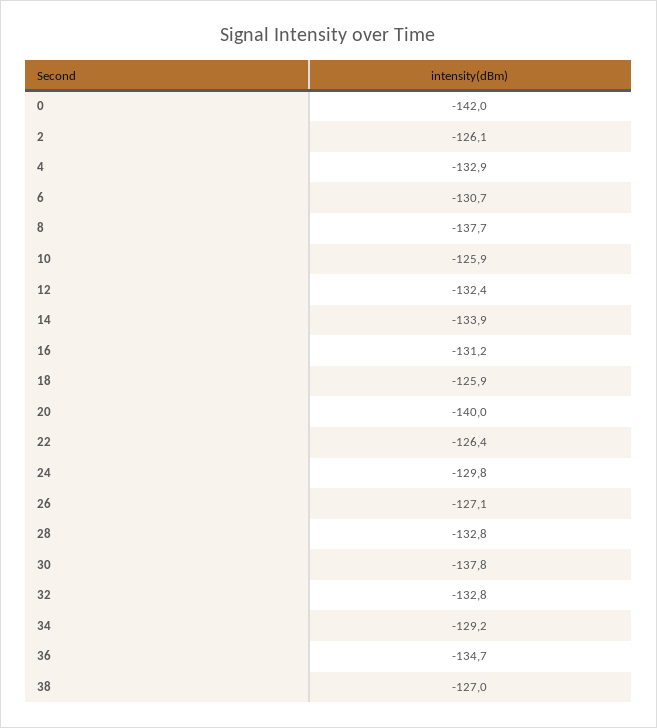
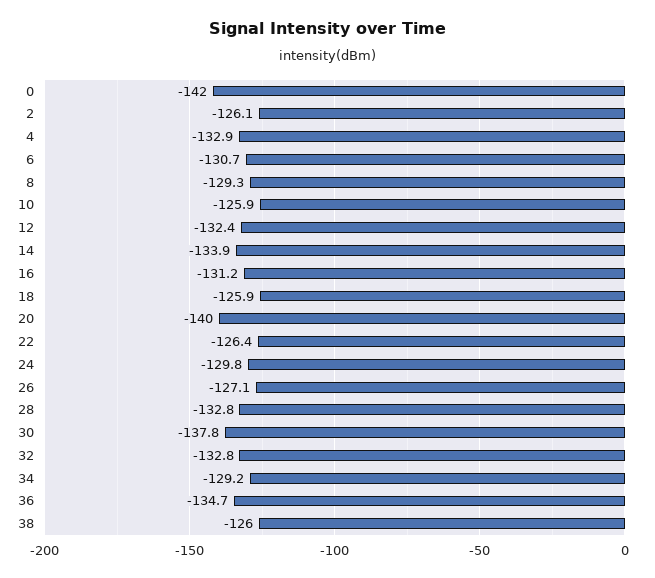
8: -137.7 -> -129.3
38: -127 -> -126

